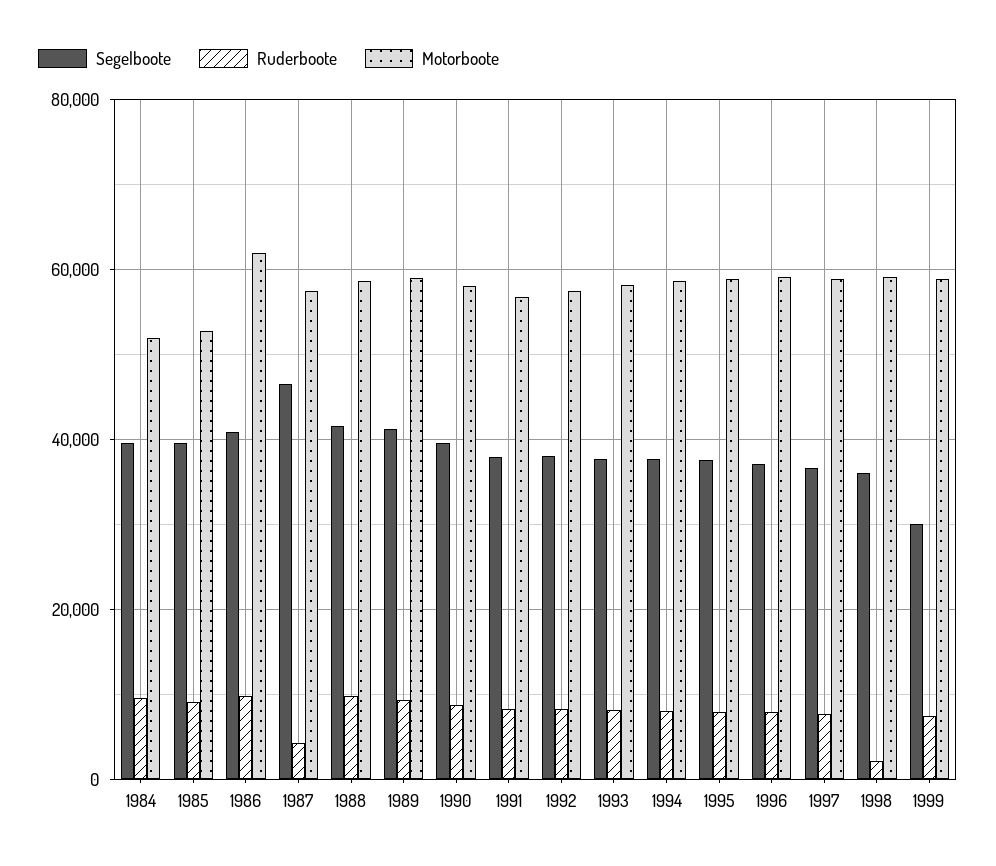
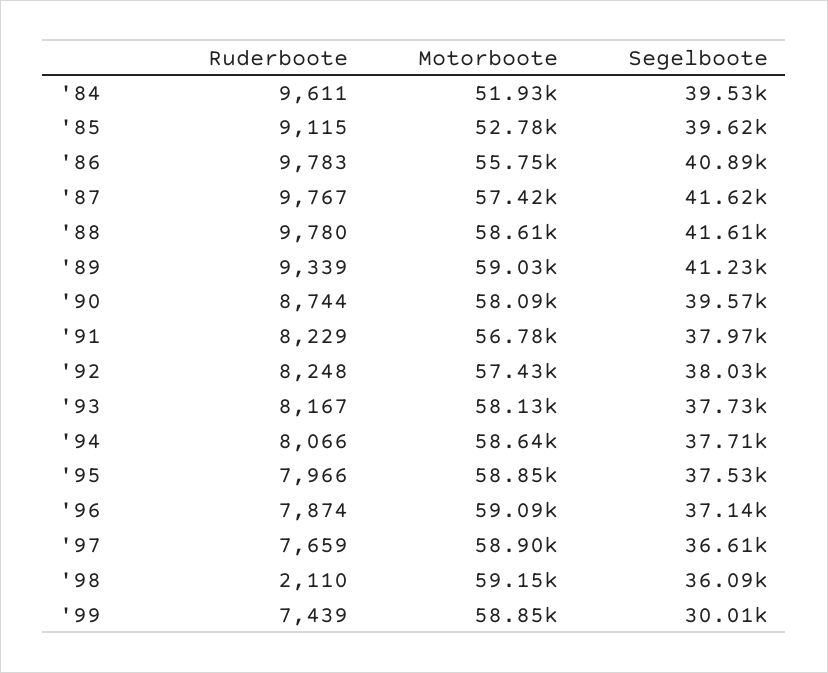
Motorboote, 1986: 62000 -> 55750
Segelboote, 1987: 46000 -> 41620
Ruderboote, 1987: 4000 -> 9767

